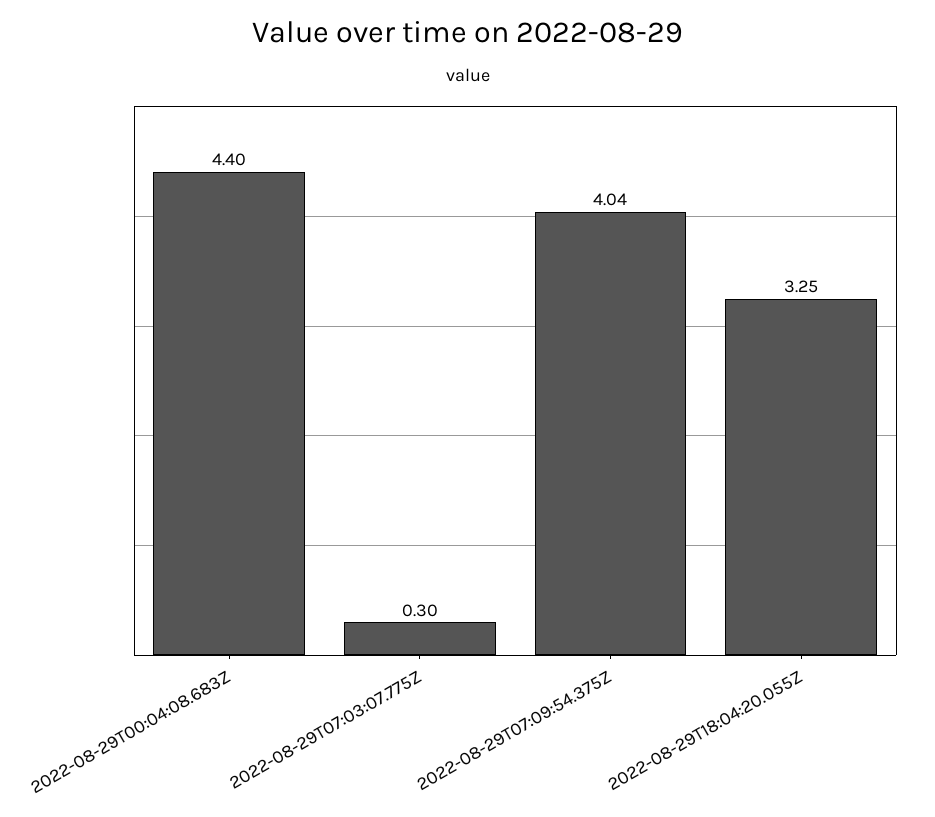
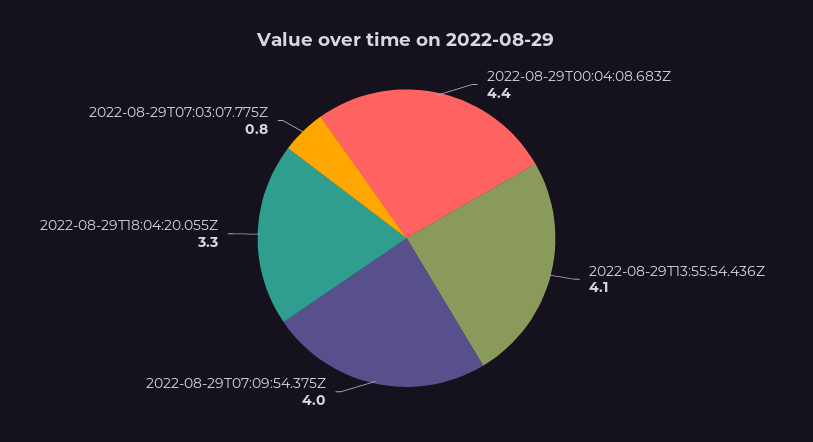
2022-08-29T07:03:07.775Z: 0.3 -> 0.8
2022-08-29T13:55:54.436Z: none -> 4.1

